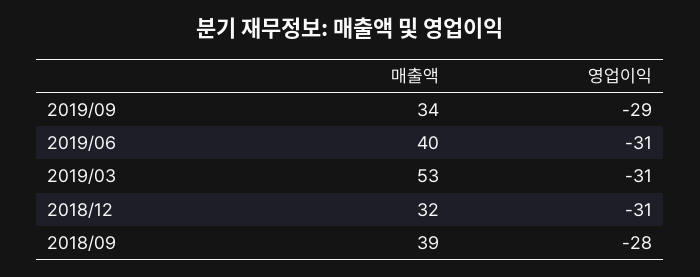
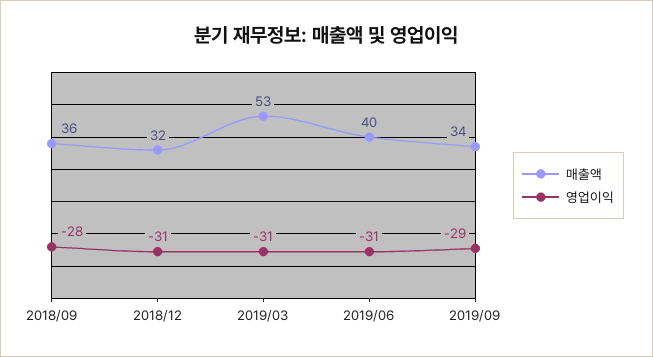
매출액, 2018/09: 39 -> 36

